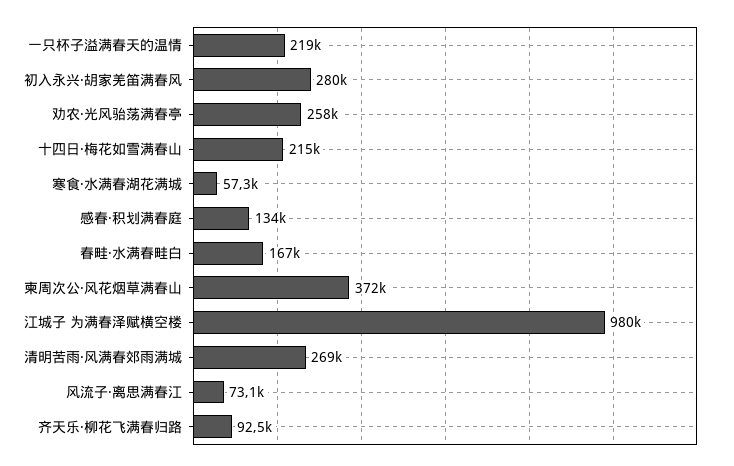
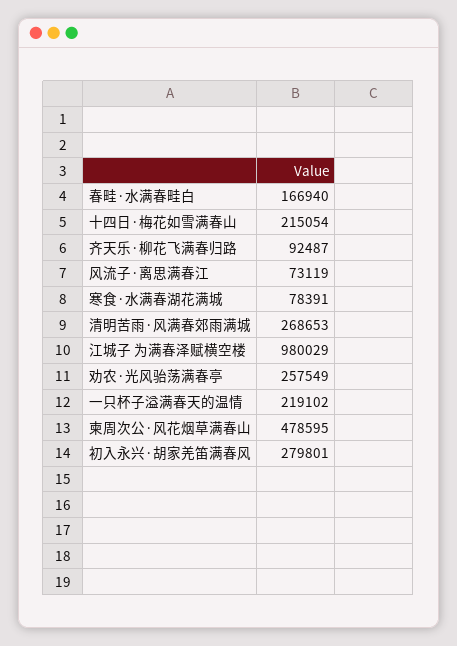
寒食·水满春湖花满城: 57300 -> 78391
感春·积划满春庭: 134000 -> none
柬周次公·风花烟草满春山: 372000 -> 478595

